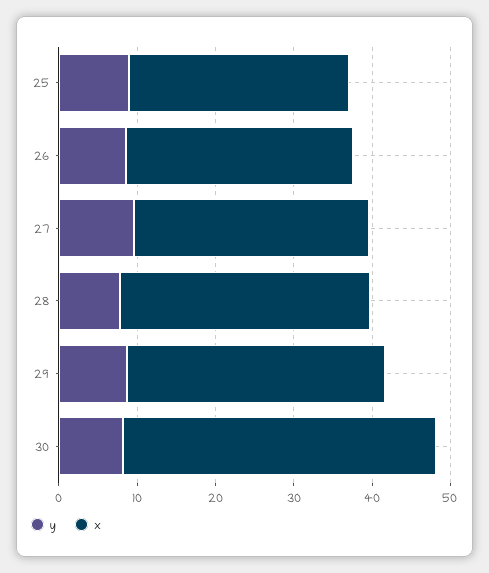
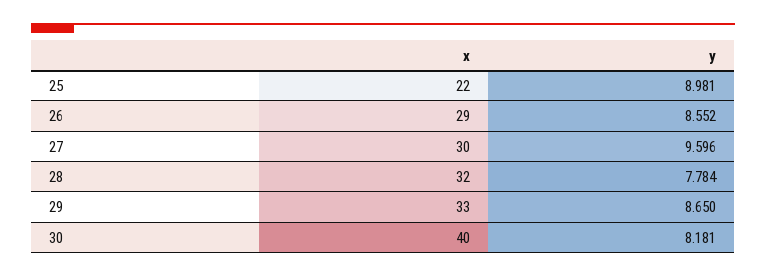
x, 25: 28 -> 22

